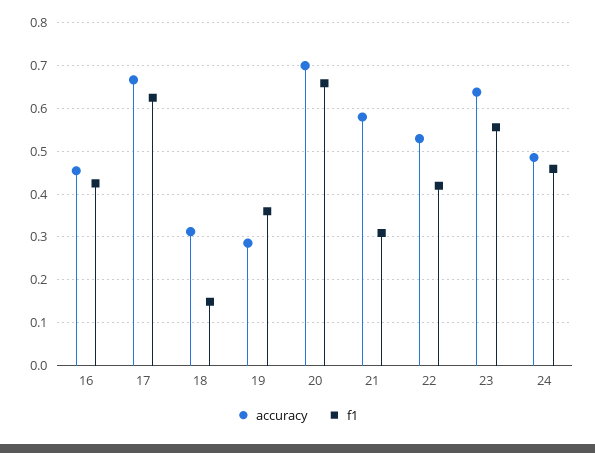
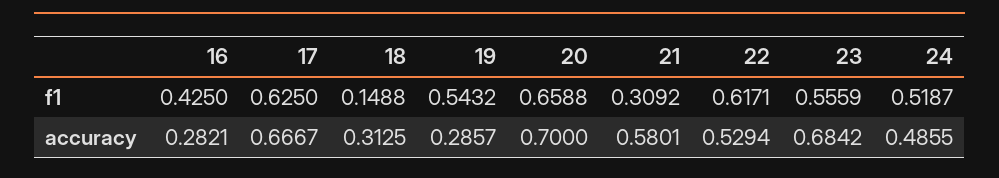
accuracy, 16: 0.46 -> 0.2821
f1, 19: 0.36 -> 0.5432
f1, 22: 0.42 -> 0.6171
accuracy, 23: 0.64 -> 0.6842
f1, 24: 0.46 -> 0.5187

